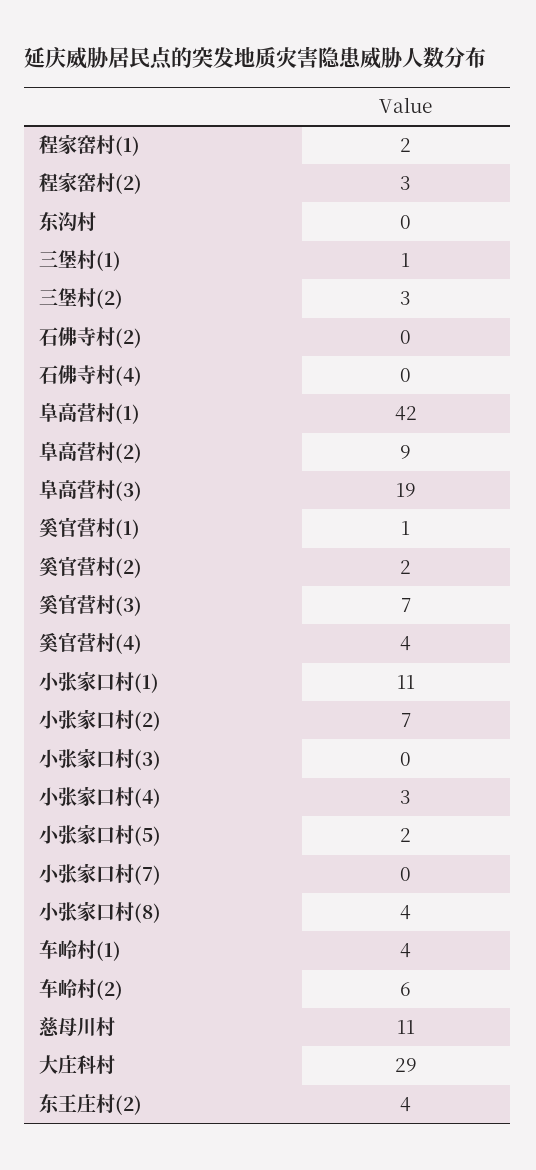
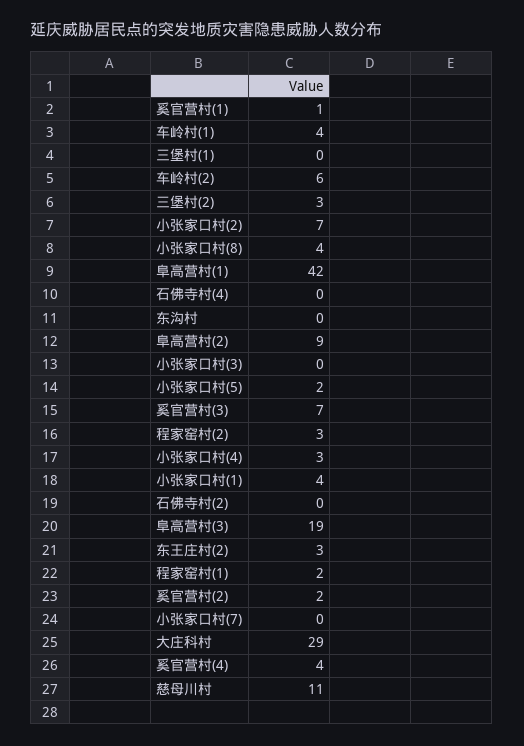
三堡村(1): 1 -> 0
小张家口村(1): 11 -> 4
东王庄村(2): 4 -> 3

